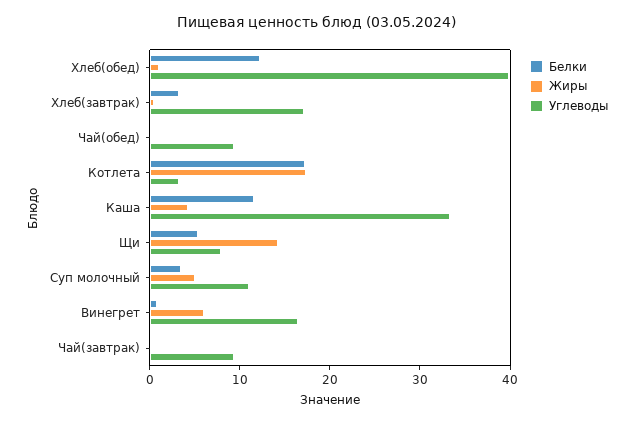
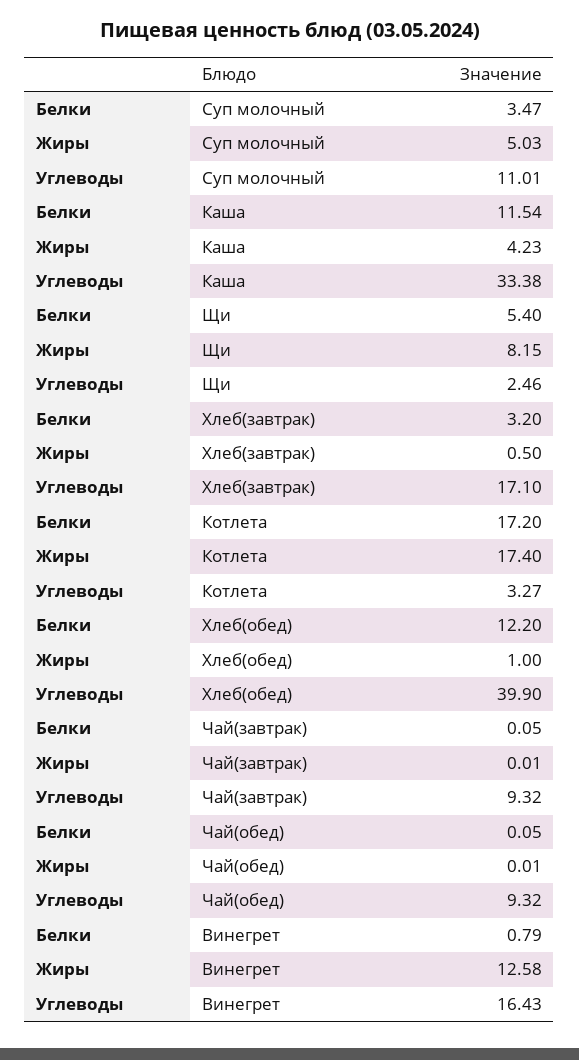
Жиры, Щи: 14 -> 8.15
Углеводы, Щи: 8 -> 2.46
Жиры, Винегрет: 6 -> 12.58

